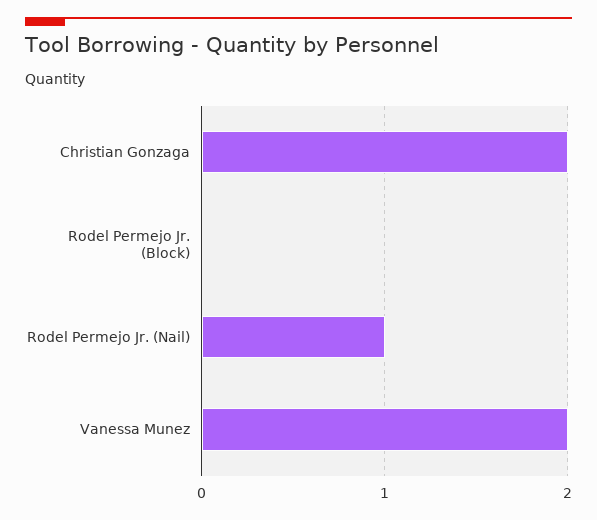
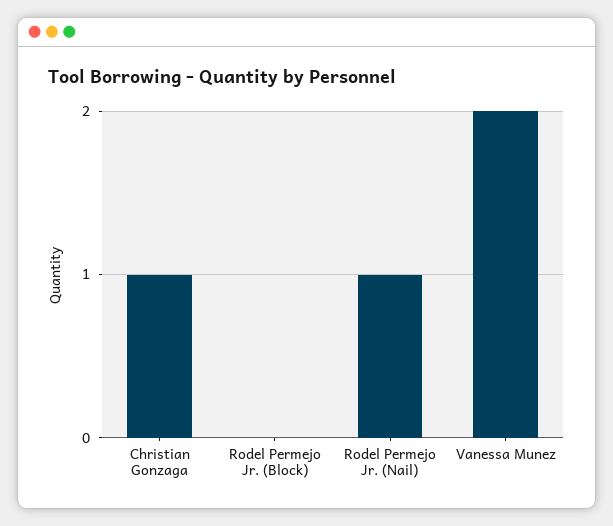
Christian Gonzaga: 2 -> 1

